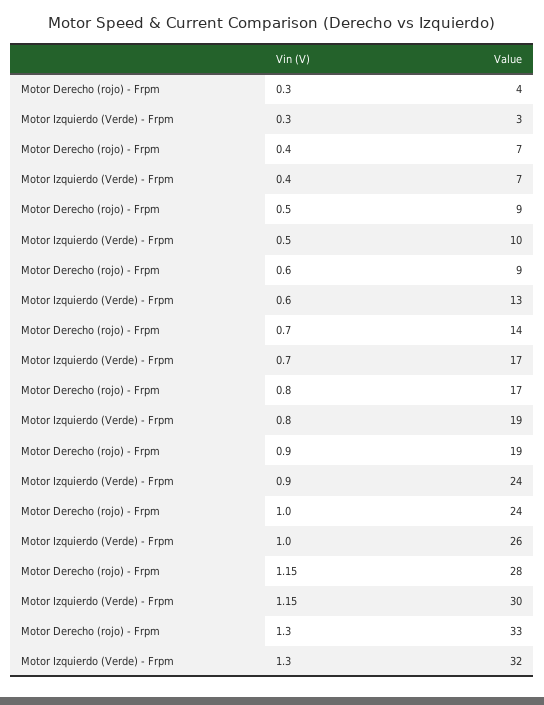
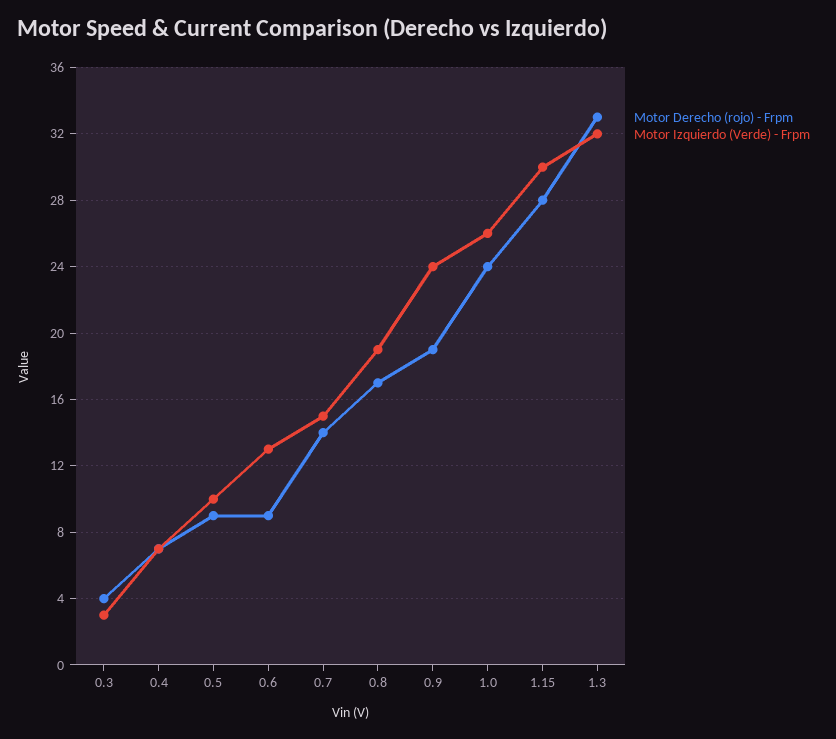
Motor Izquierdo (Verde) - Frpm, 0.7: 17 -> 15

